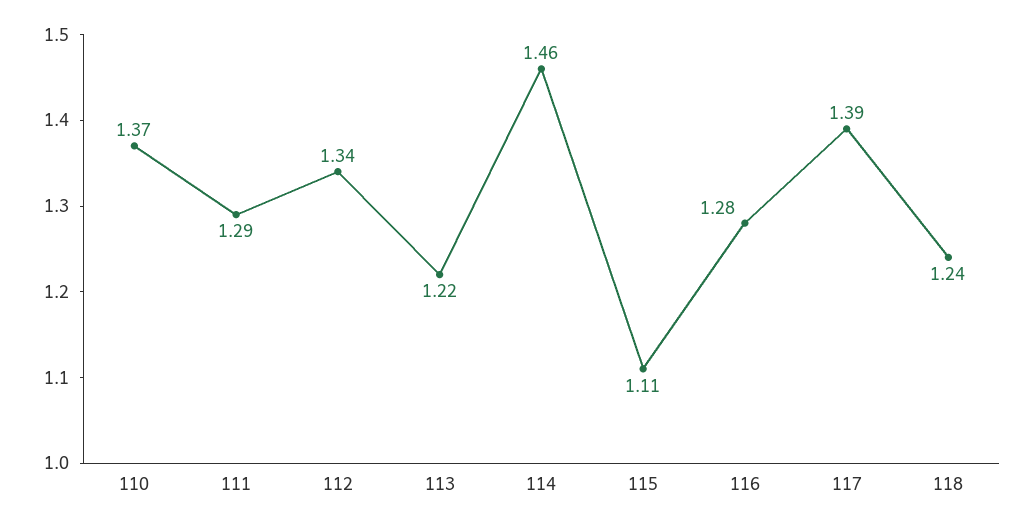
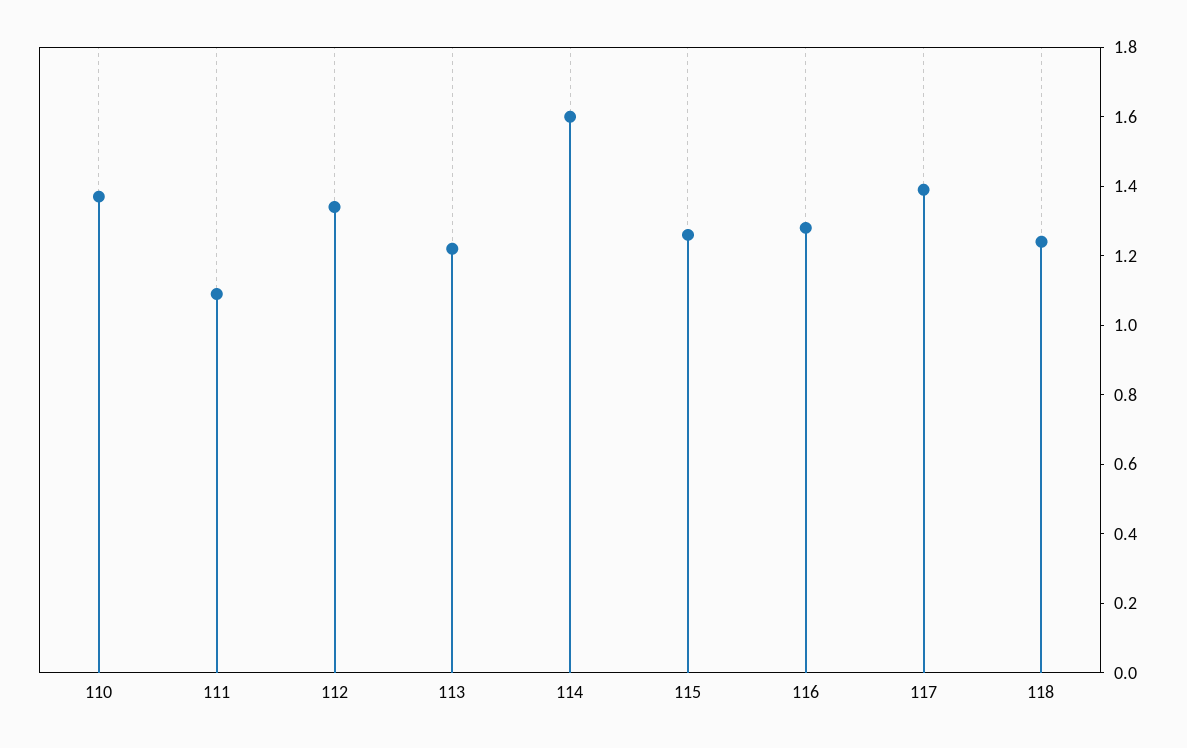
111: 1.29 -> 1.1
114: 1.46 -> 1.6
115: 1.11 -> 1.25

